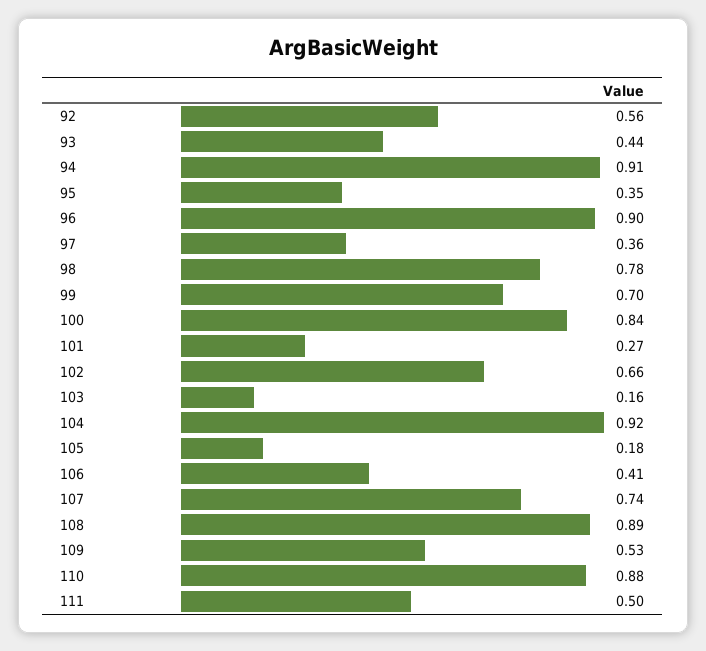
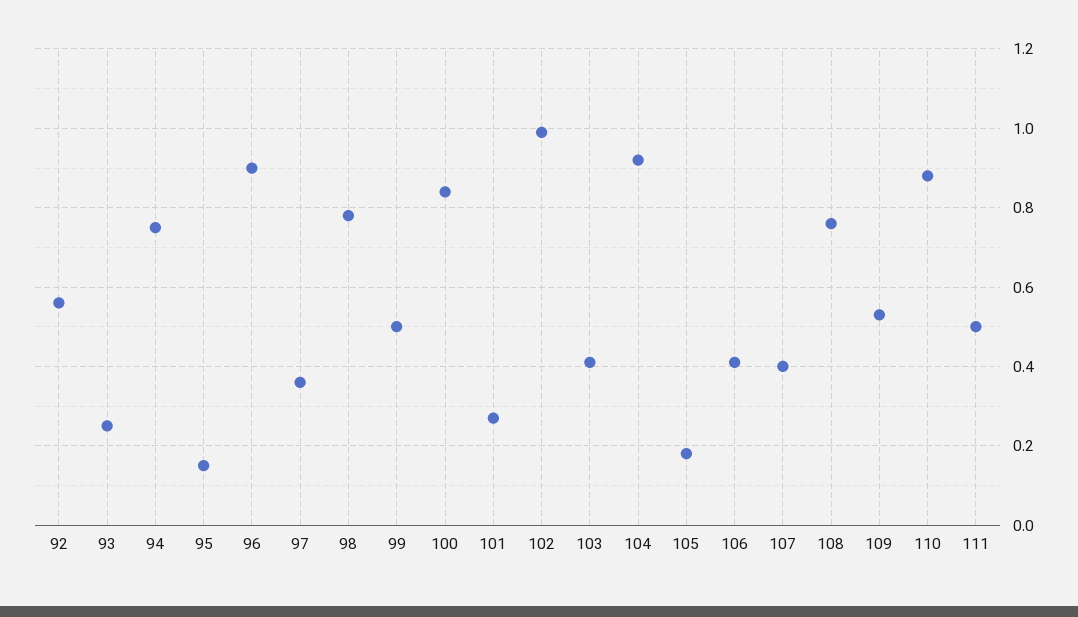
93: 0.44 -> 0.25
94: 0.91 -> 0.75
95: 0.35 -> 0.15
99: 0.7 -> 0.5
102: 0.66 -> 1
103: 0.16 -> 0.4
107: 0.74 -> 0.4
108: 0.89 -> 0.75

